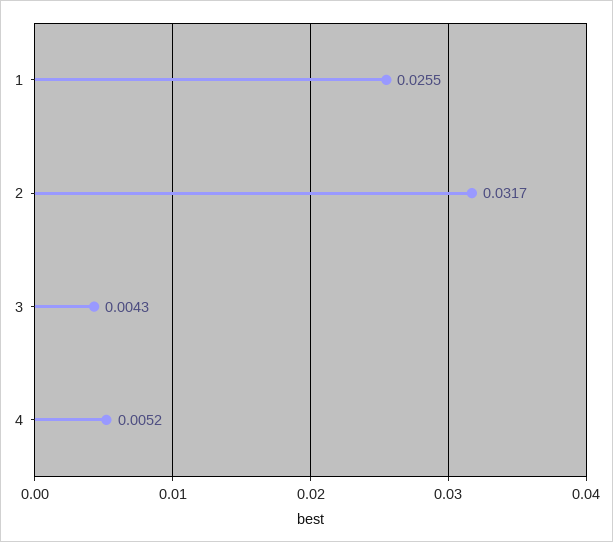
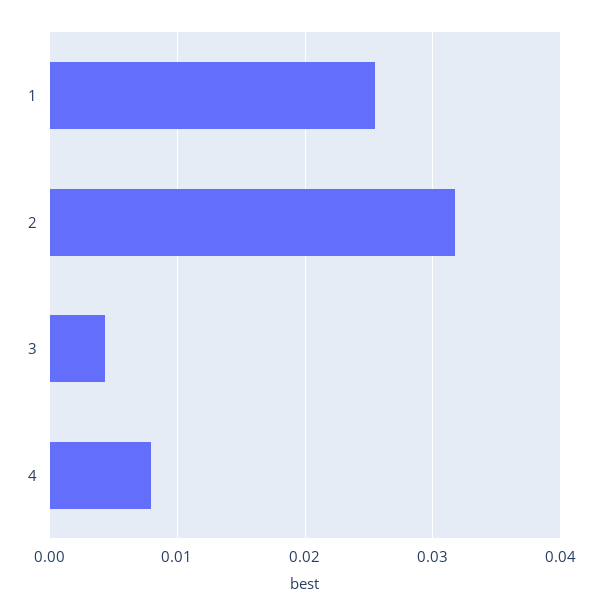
4: 0.0052 -> 0.008

